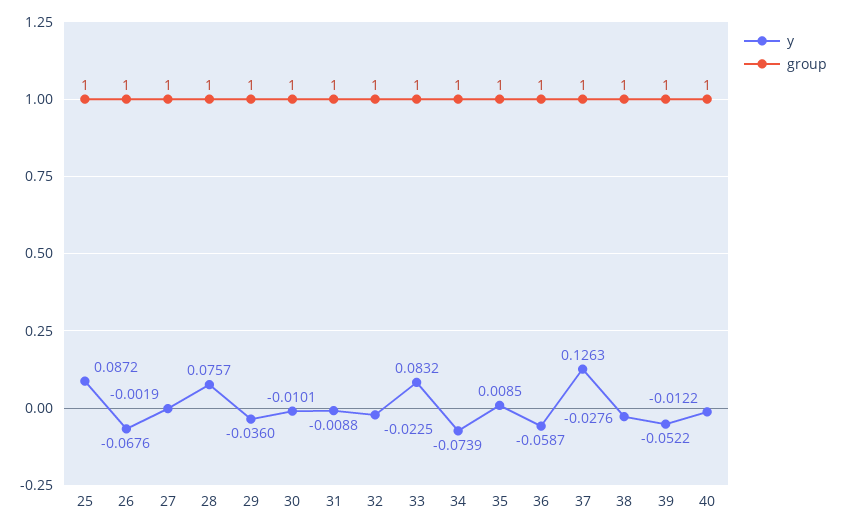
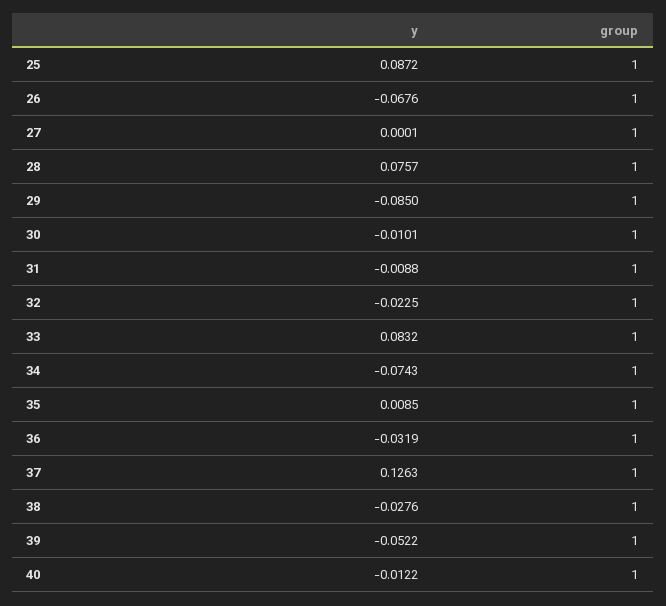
y, 27: -0.0019 -> 0.0001
y, 29: -0.036 -> -0.085
y, 34: -0.0739 -> -0.0743
y, 36: -0.0587 -> -0.0319

